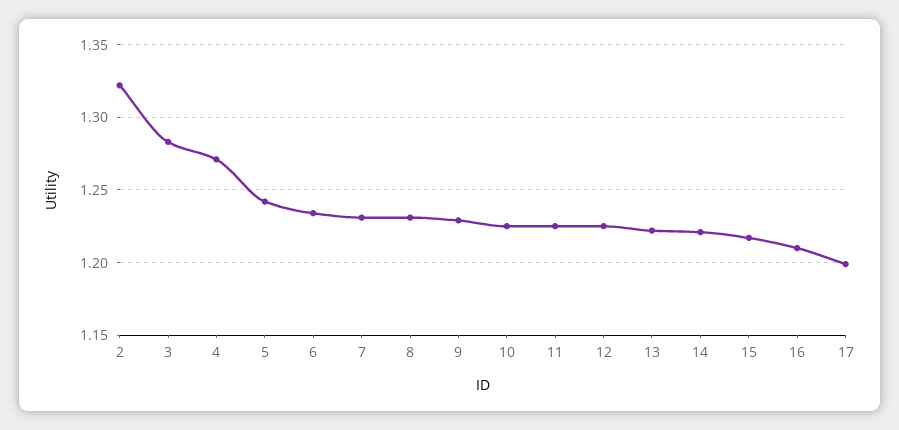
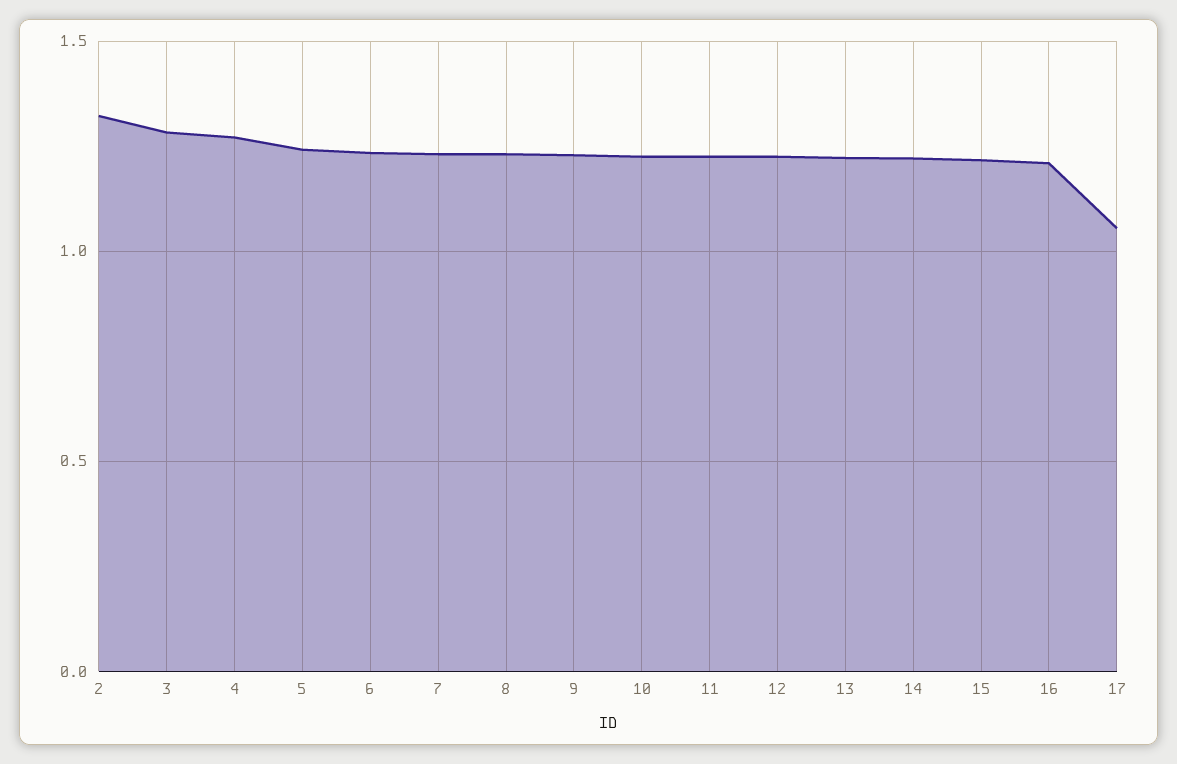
17: 1.2 -> 1.05

